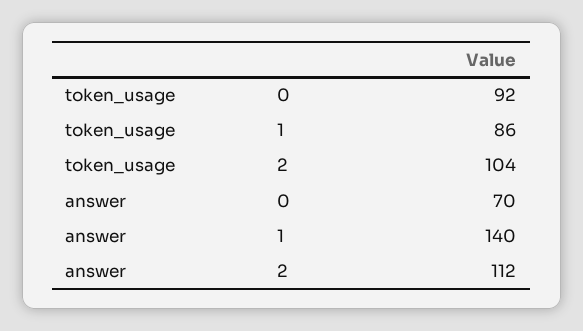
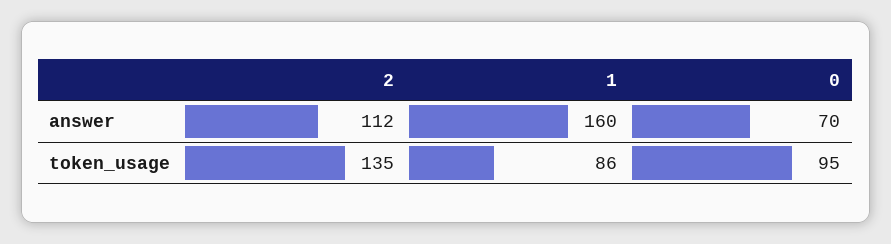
token_usage, 0: 92 -> 95
token_usage, 2: 104 -> 135
answer, 1: 140 -> 160

